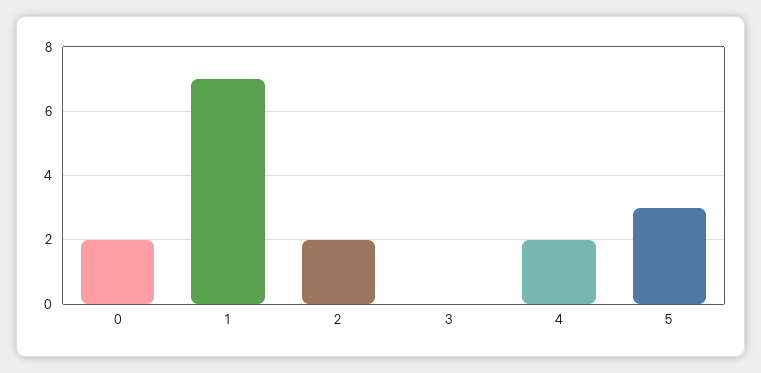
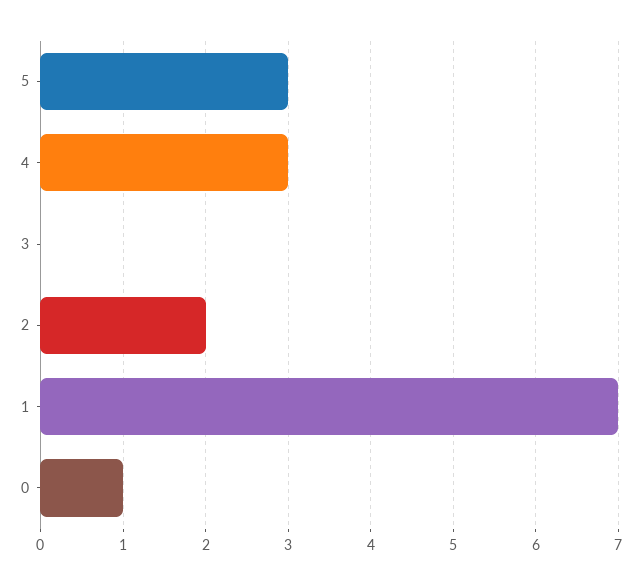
0: 2 -> 1
4: 2 -> 3

